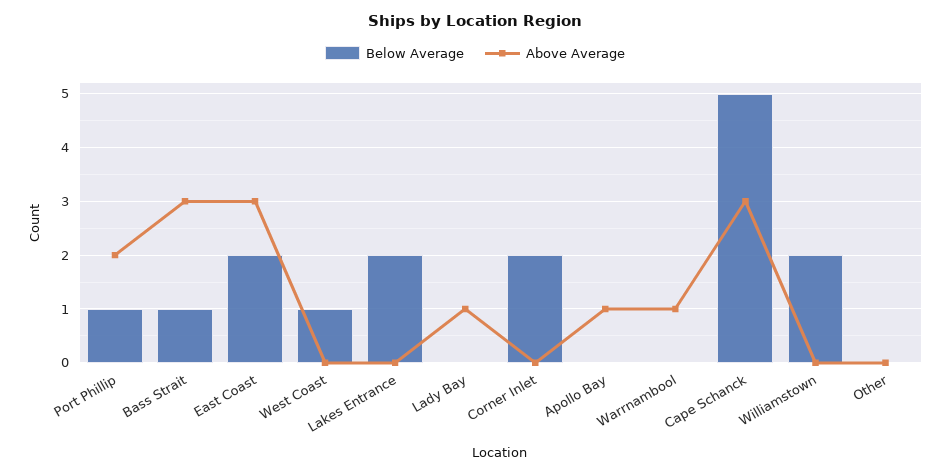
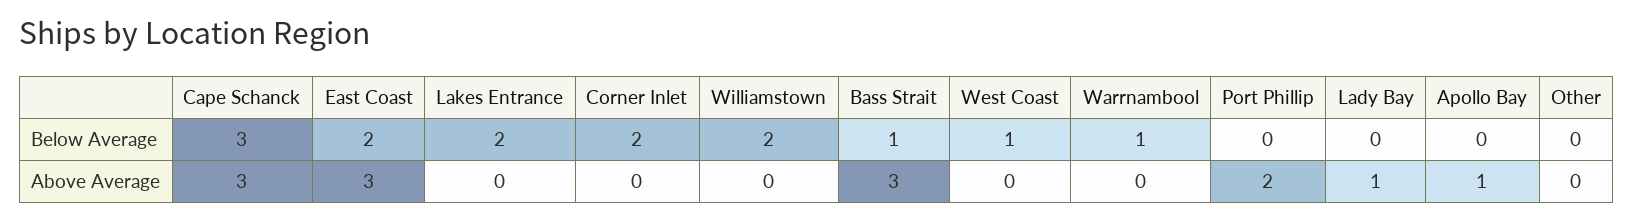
Below Average, Port Phillip: 1 -> 0
Below Average, Warrnambool: 0 -> 1
Above Average, Warrnambool: 1 -> 0
Below Average, Cape Schanck: 5 -> 3

